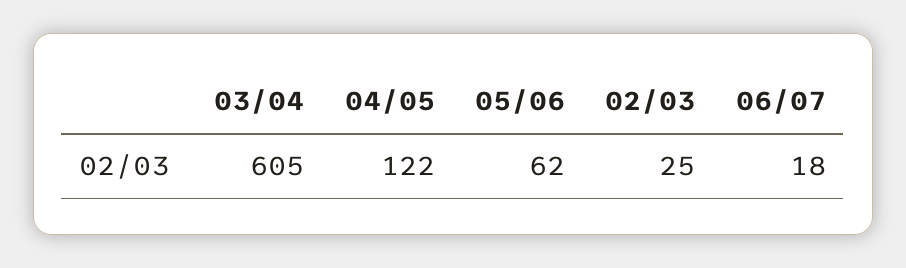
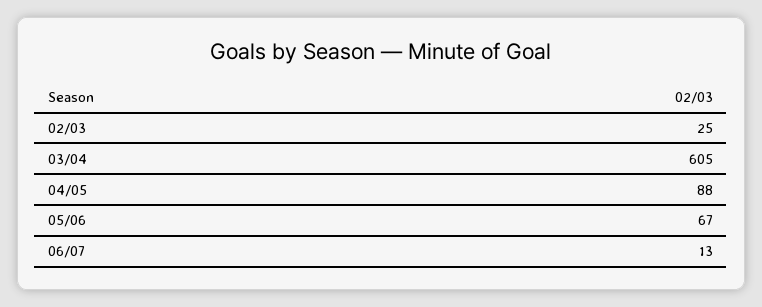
04/05: 122 -> 88
05/06: 62 -> 67
06/07: 18 -> 13

